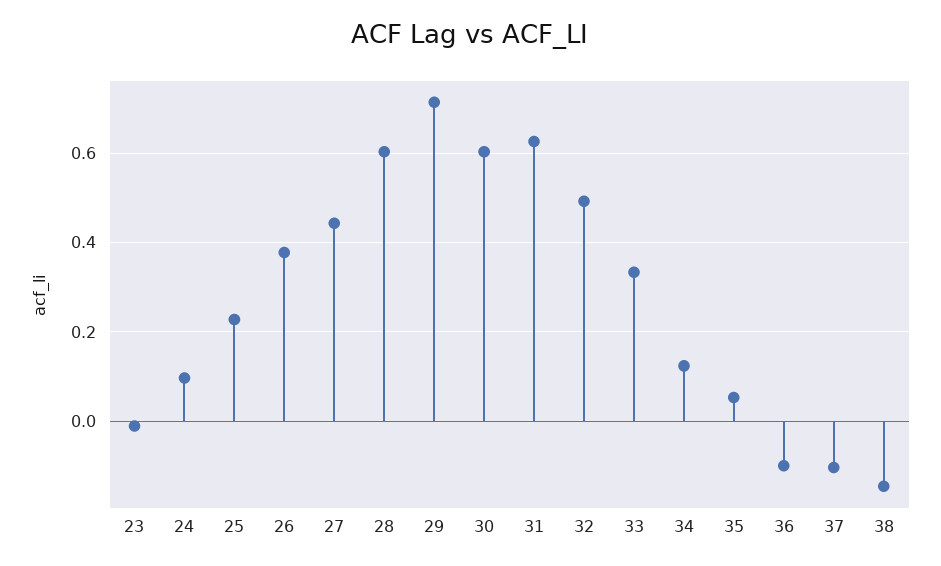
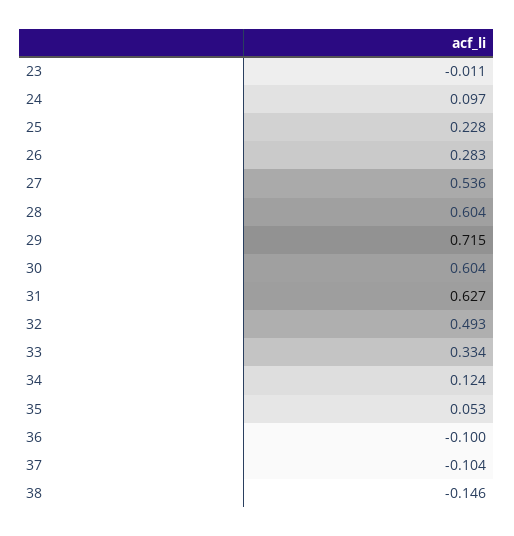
26: 0.38 -> 0.283
27: 0.44 -> 0.536

